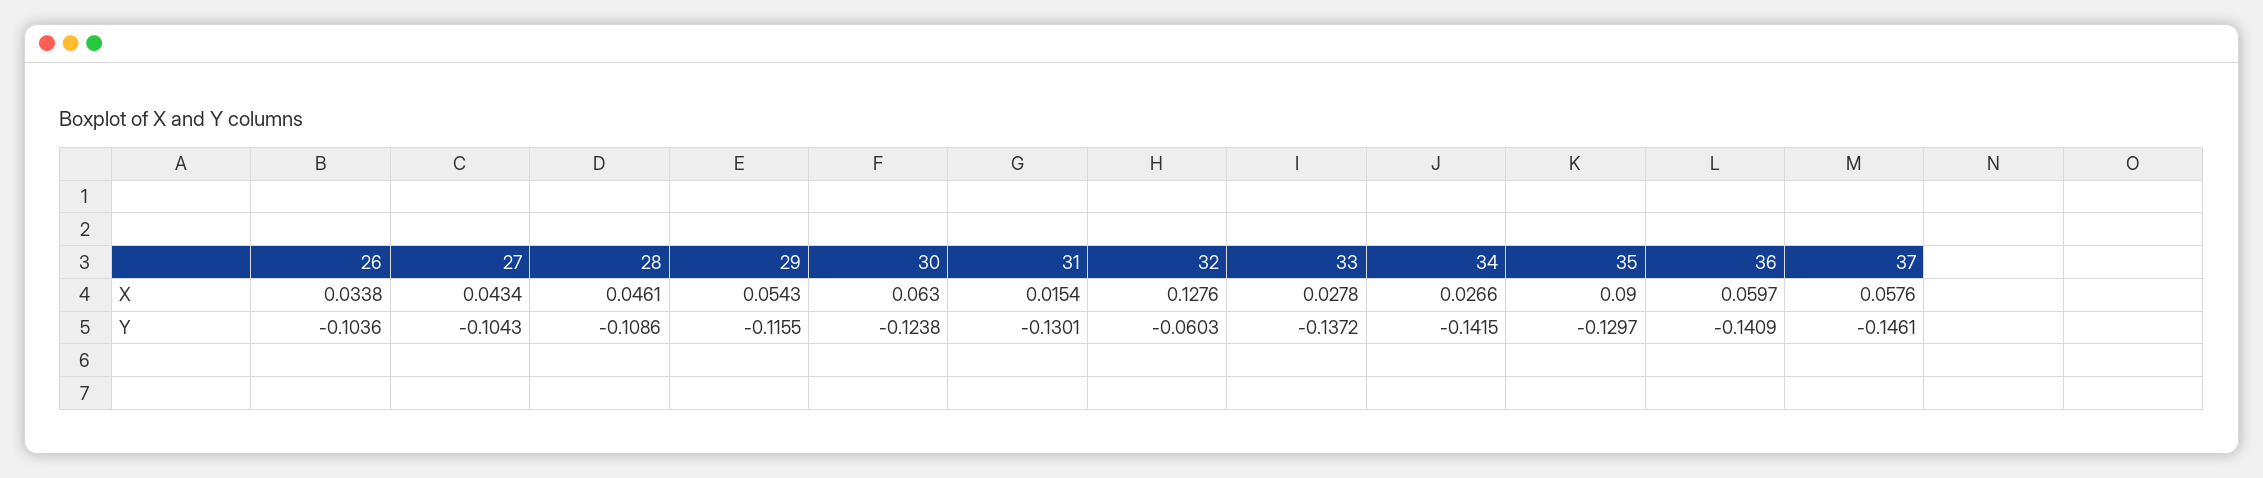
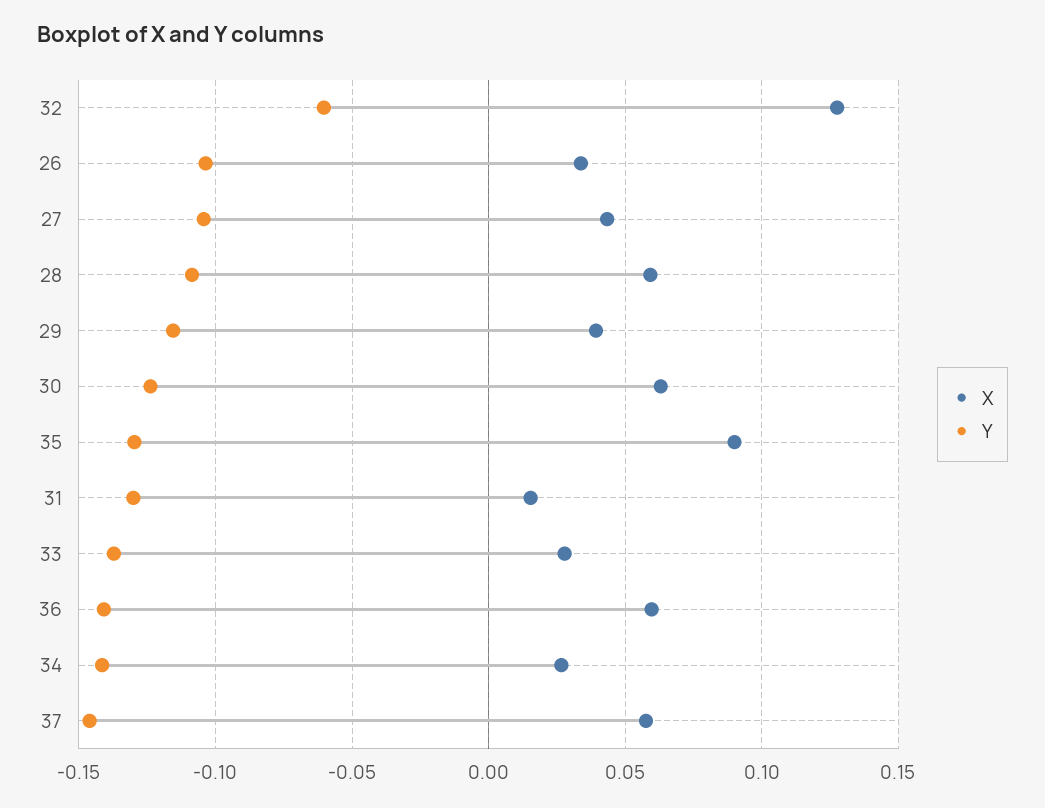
X, 28: 0.0461 -> 0.06
X, 29: 0.0543 -> 0.04

